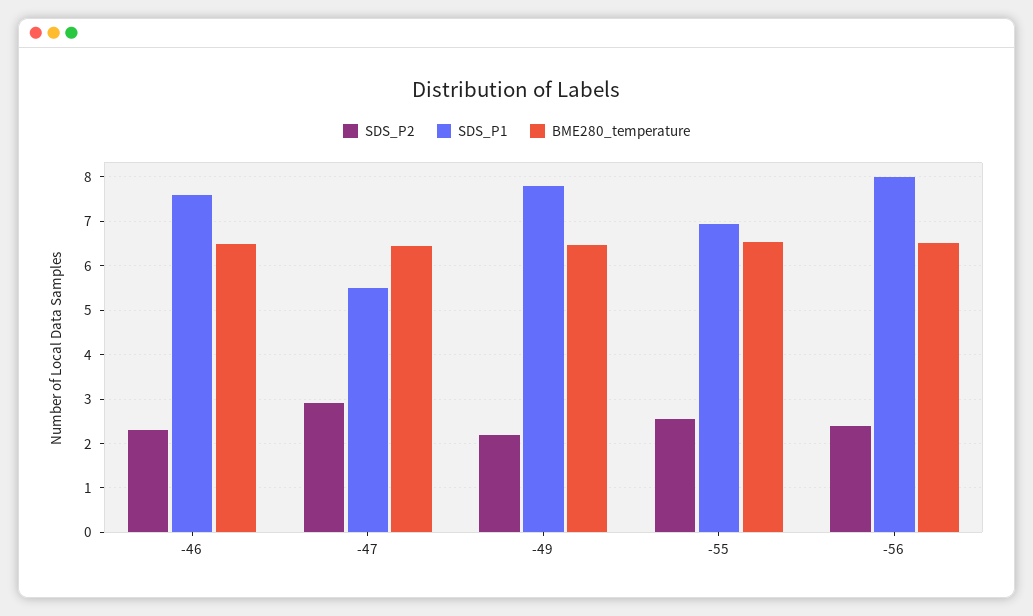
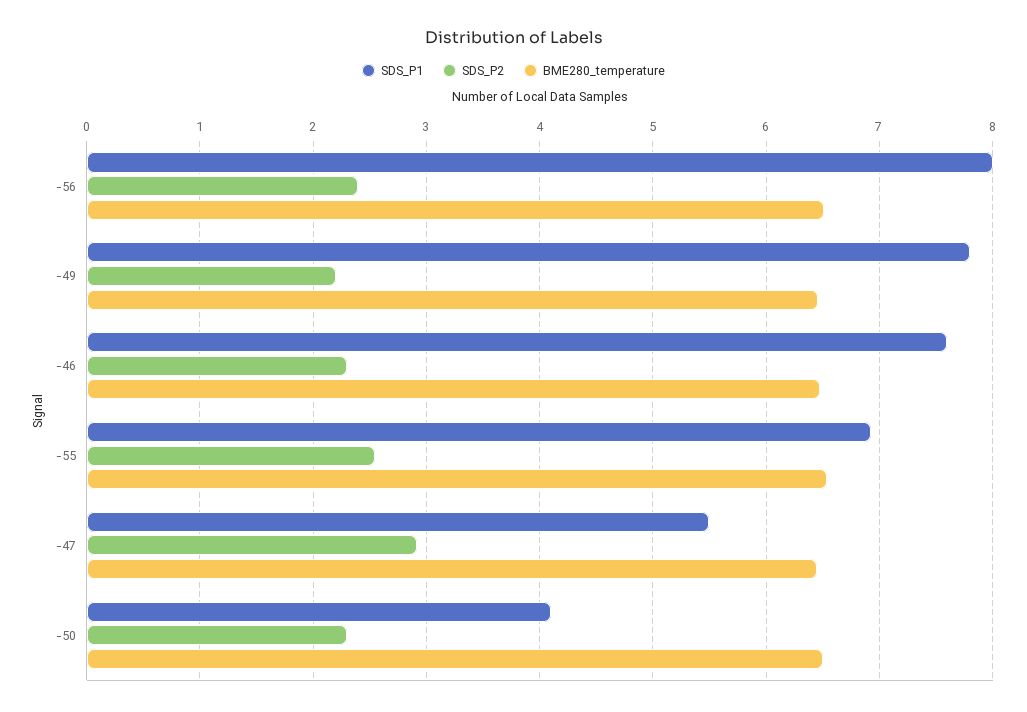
SDS_P1, -50: none -> 4.1
SDS_P2, -50: none -> 2.3
BME280_temperature, -50: none -> 6.5

